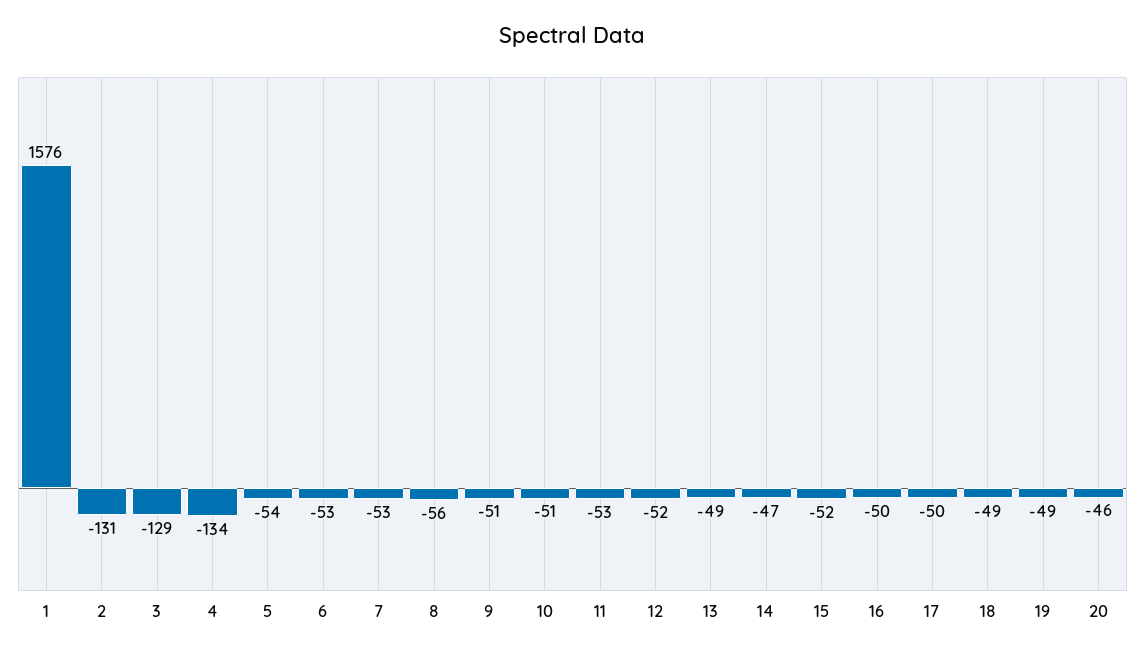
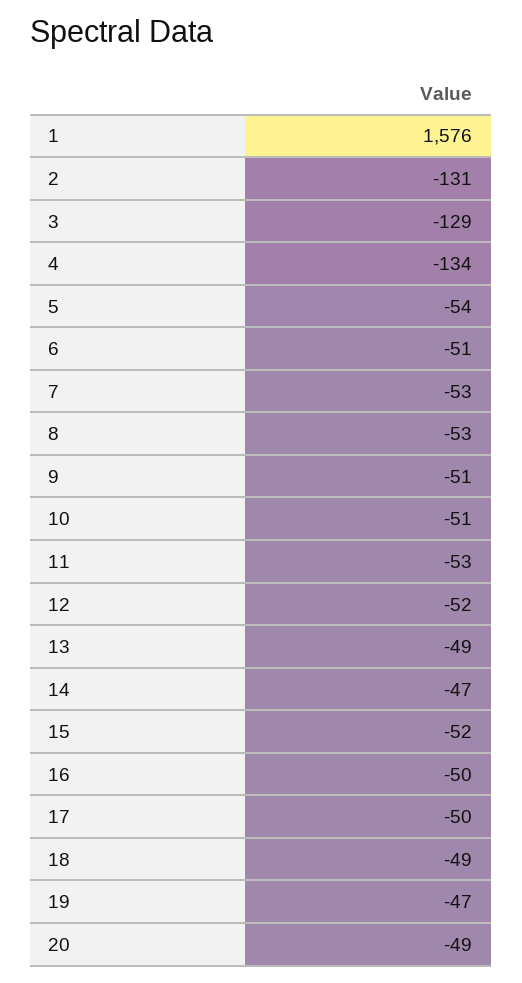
6: -53 -> -51
8: -56 -> -53
19: -49 -> -47
20: -46 -> -49

